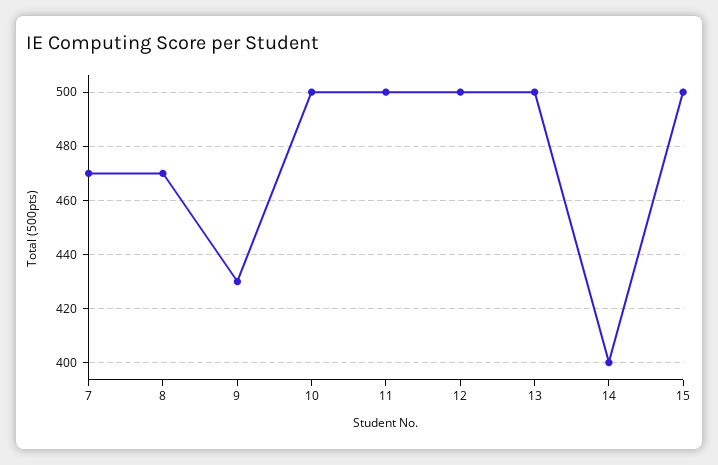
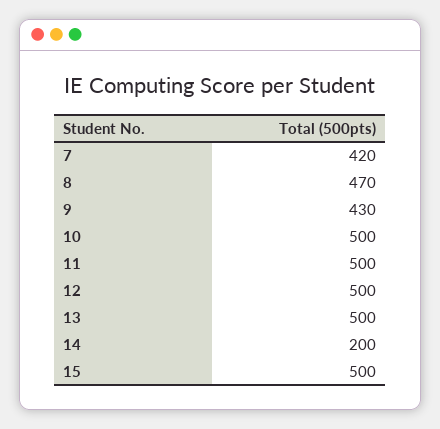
7: 470 -> 420
14: 400 -> 200

